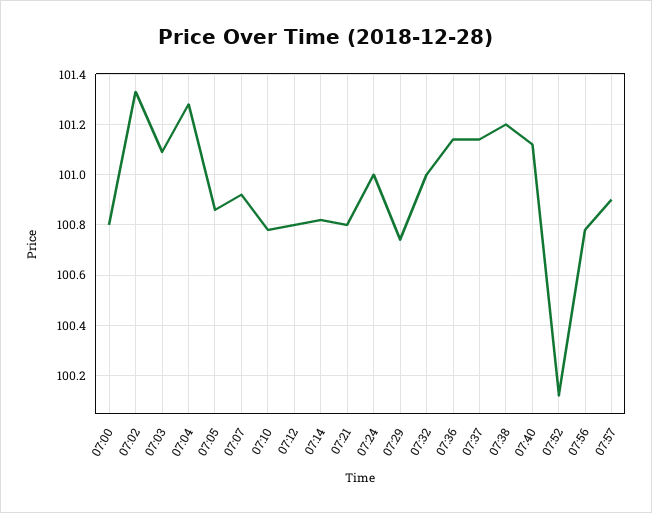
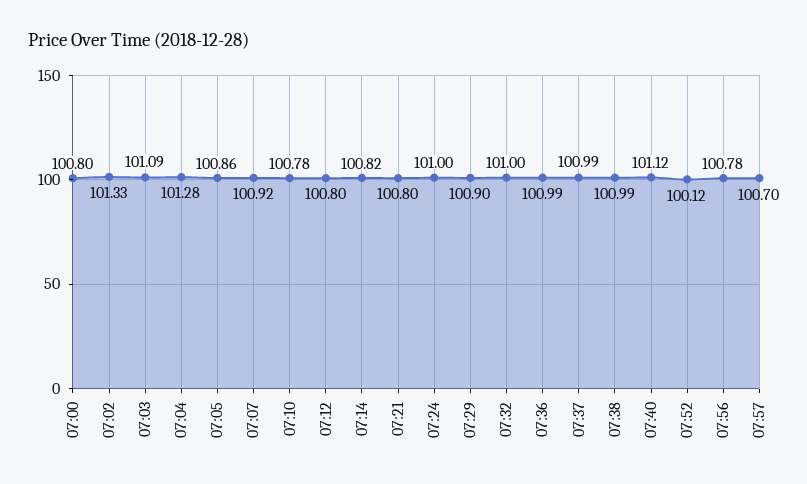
07:29: 100.75 -> 100.9
07:36: 101.15 -> 100.99
07:37: 101.15 -> 100.99
07:38: 101.2 -> 100.99
07:57: 100.9 -> 100.7

